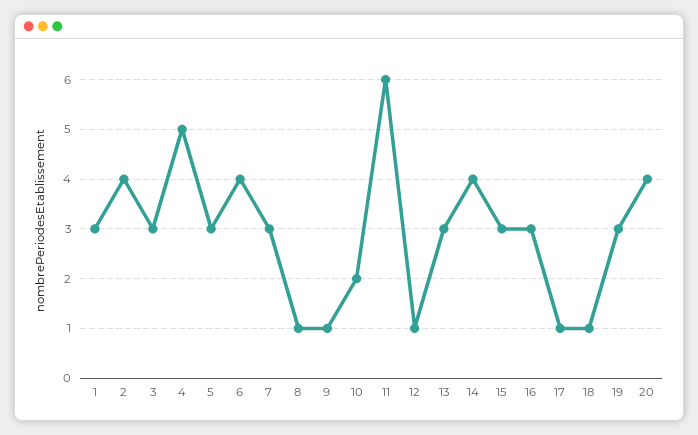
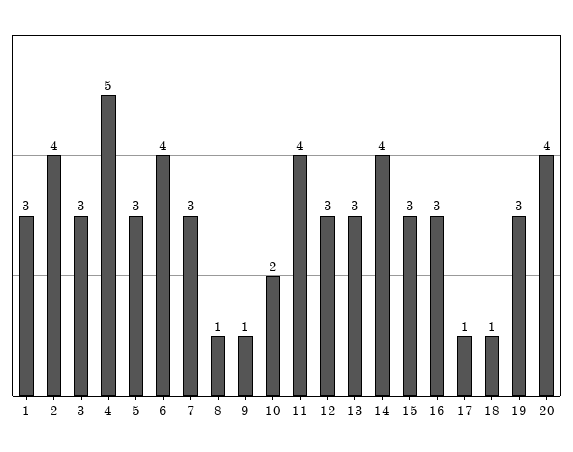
11: 6 -> 4
12: 1 -> 3

